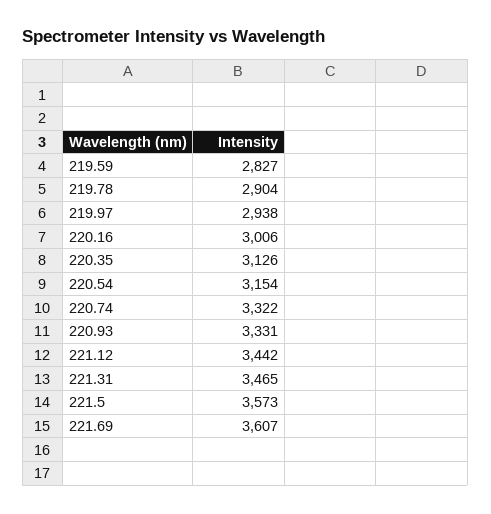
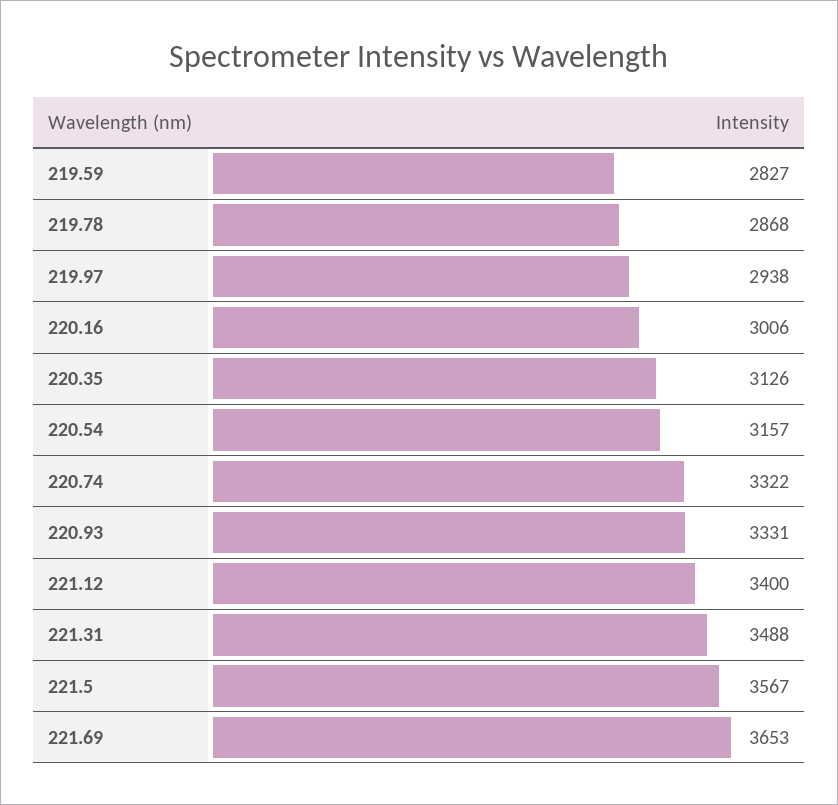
219.78: 2904 -> 2868
220.54: 3154 -> 3157
221.12: 3442 -> 3400
221.31: 3465 -> 3488
221.5: 3573 -> 3567
221.69: 3607 -> 3653

